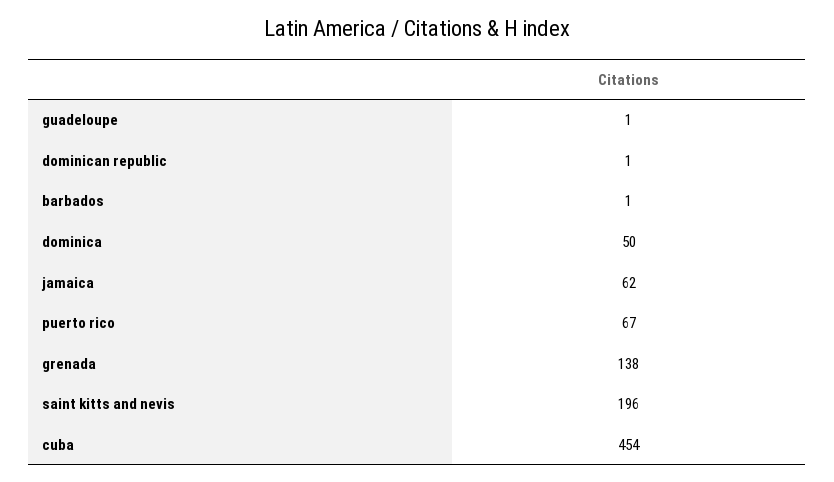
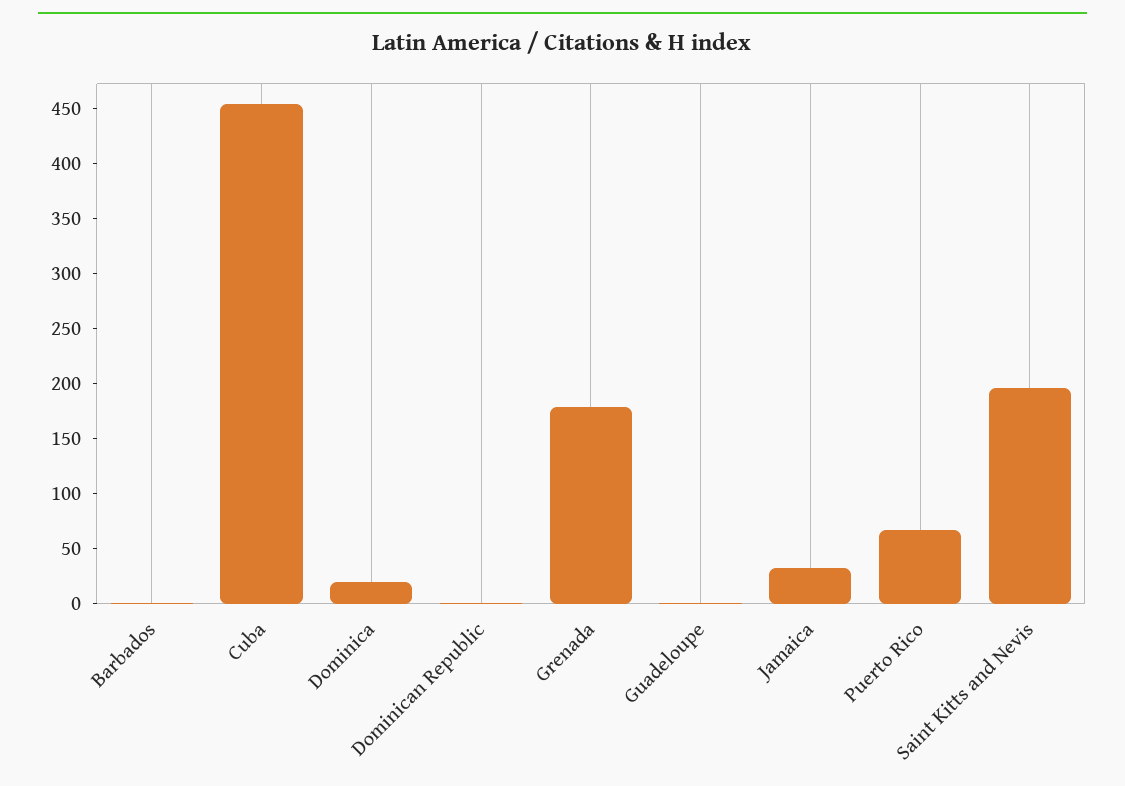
dominica: 50 -> 20
jamaica: 62 -> 30
grenada: 138 -> 180

